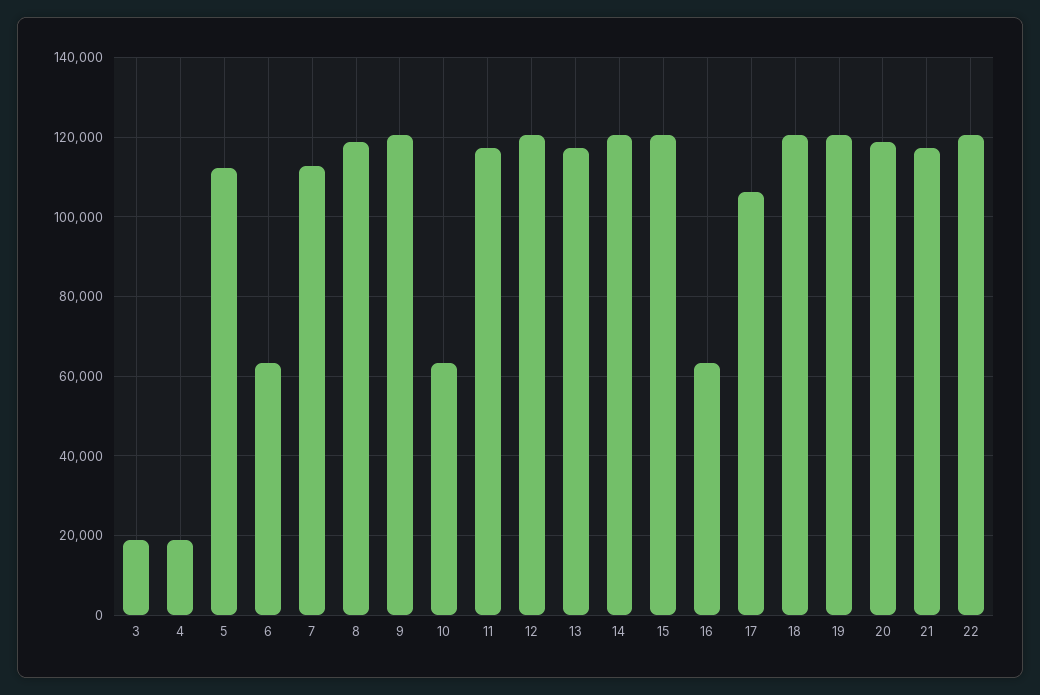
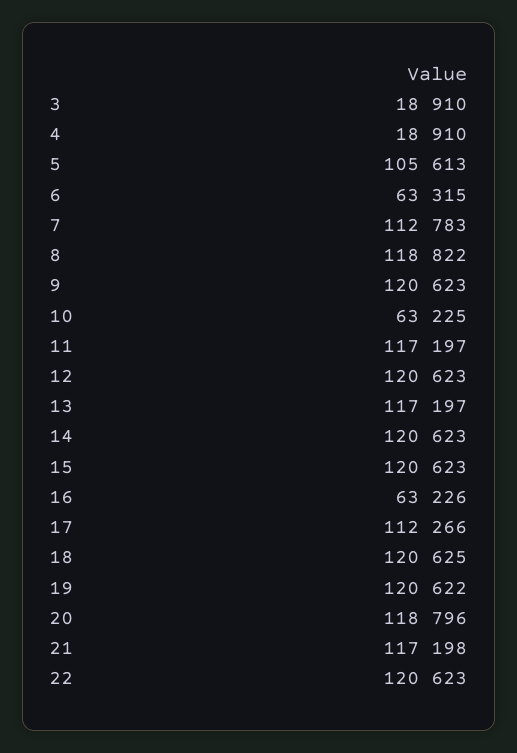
5: 112000 -> 105613
17: 106000 -> 112266

